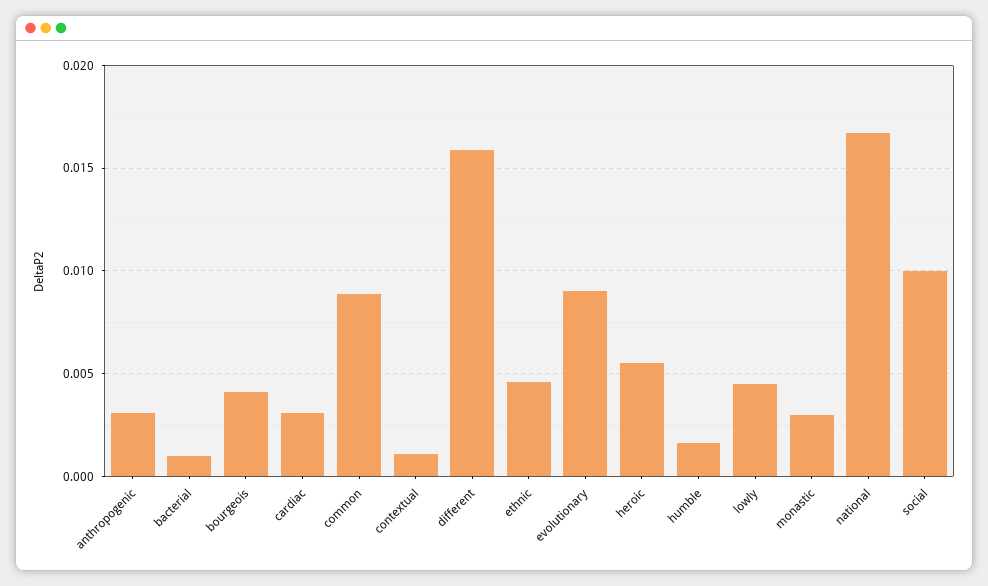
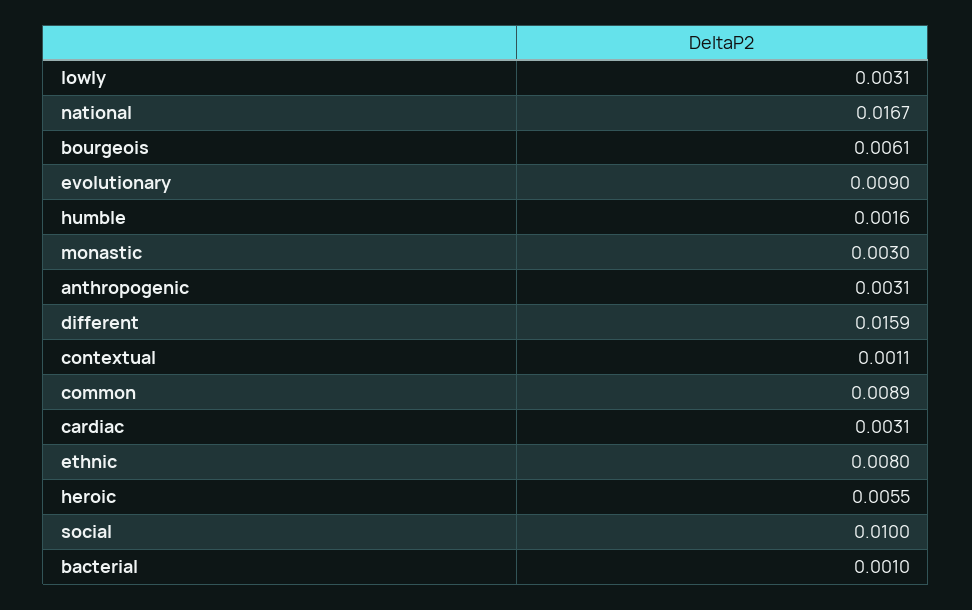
bourgeois: 0.004 -> 0.0061
ethnic: 0.0045 -> 0.008
lowly: 0.0045 -> 0.0031

